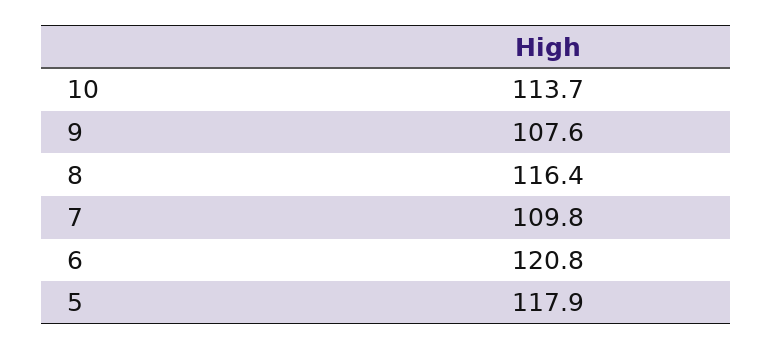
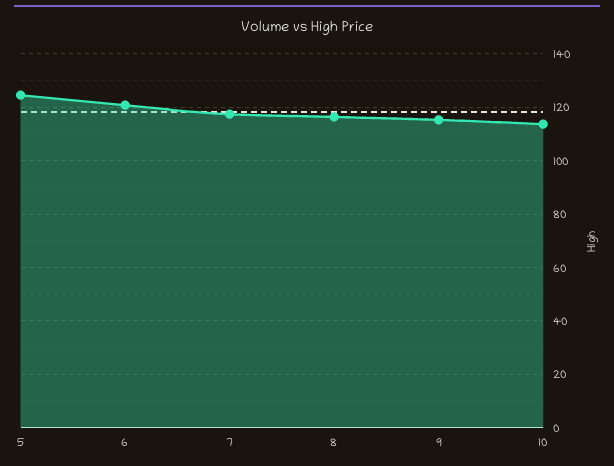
9: 107.6 -> 115
7: 109.8 -> 117.5
5: 117.9 -> 125

